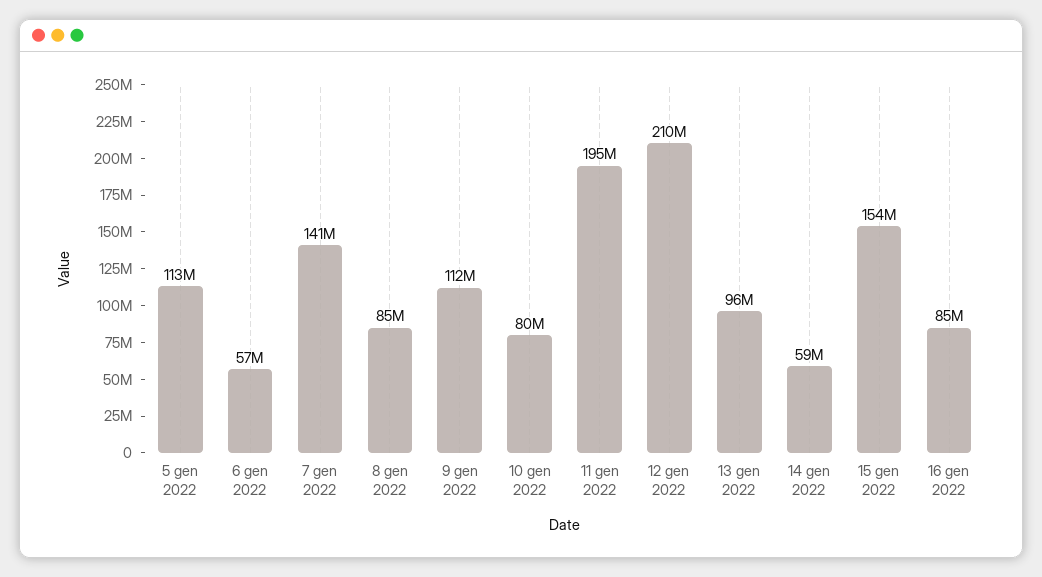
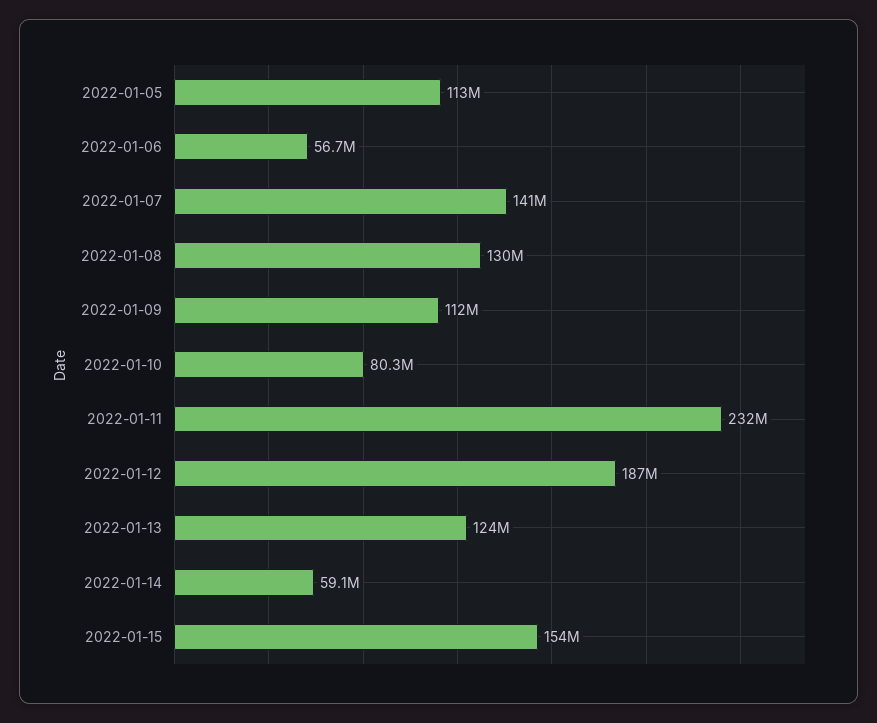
8 gen 2022: 85000000 -> 130000000
11 gen 2022: 195000000 -> 232000000
12 gen 2022: 210000000 -> 187000000
13 gen 2022: 96000000 -> 124000000
16 gen 2022: 85000000 -> none

